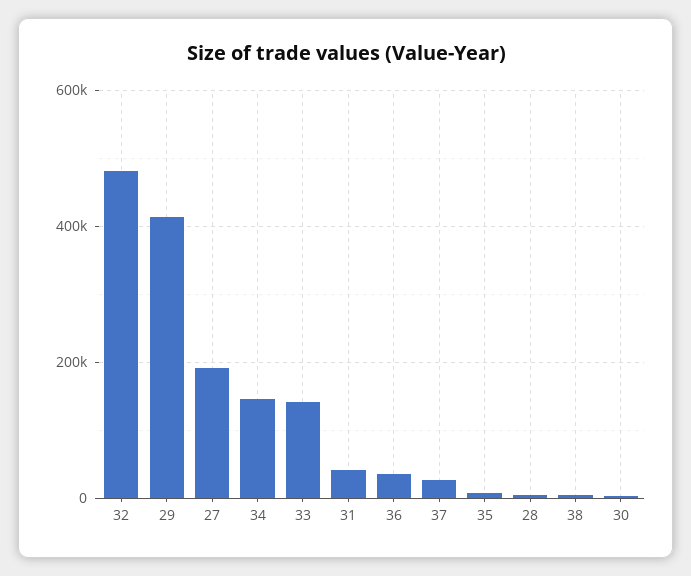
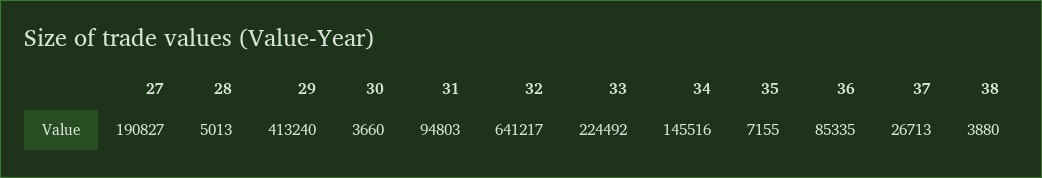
32: 480000 -> 641217
33: 140000 -> 224492
31: 40000 -> 94803
36: 40000 -> 85335

